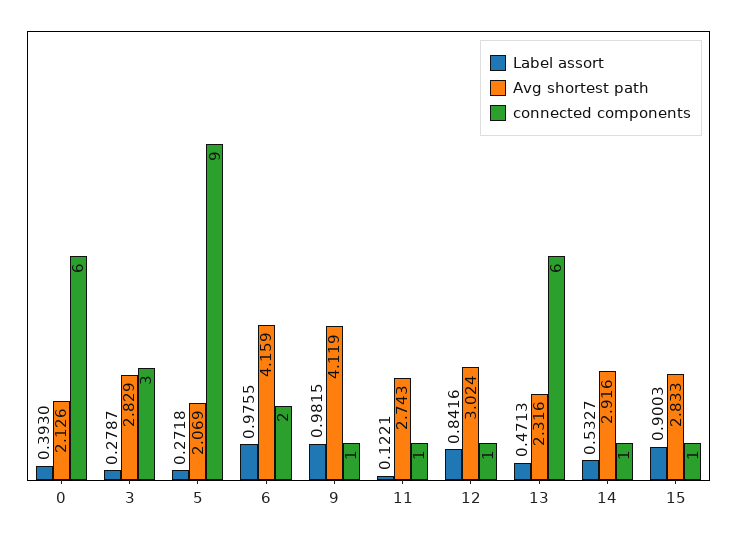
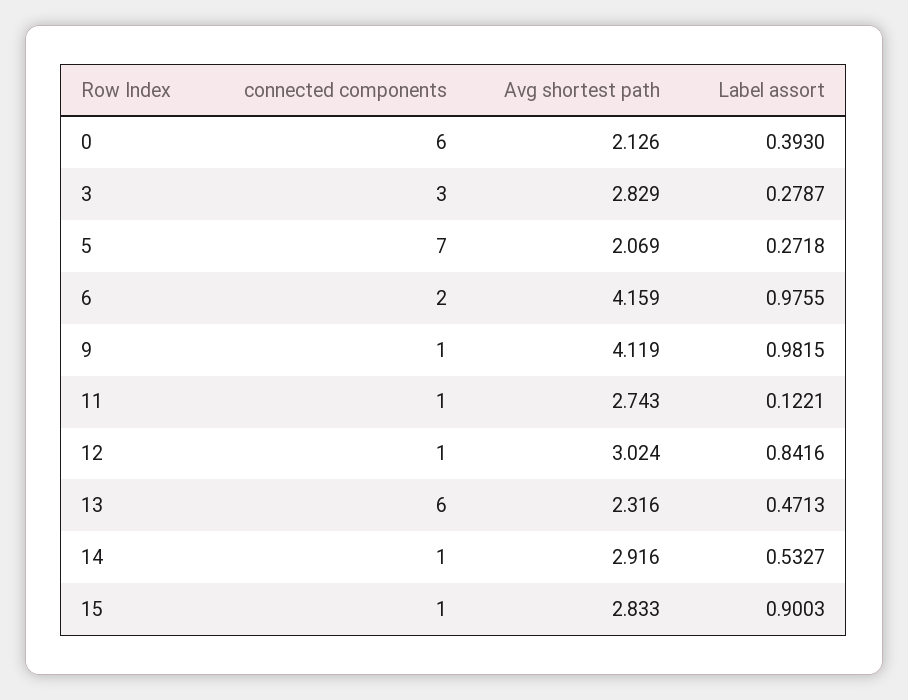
connected components, 5: 9 -> 7

